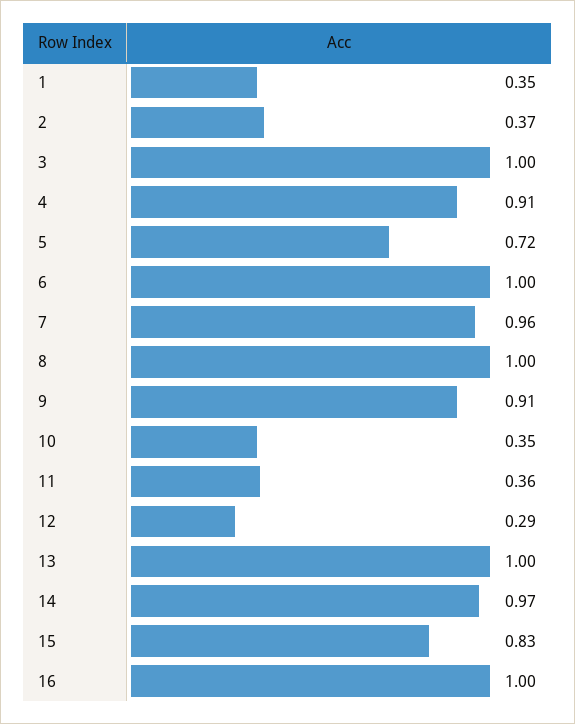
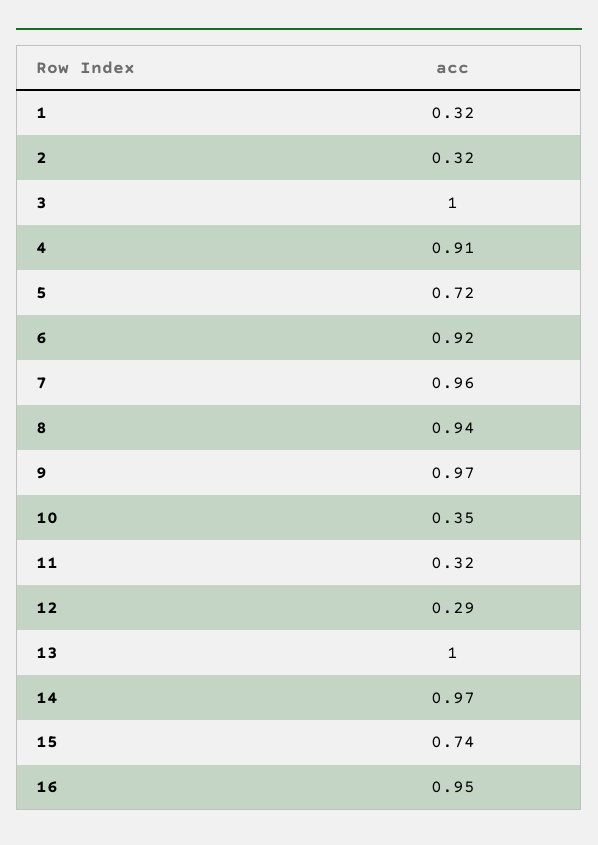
1: 0.35 -> 0.32
2: 0.37 -> 0.32
6: 1 -> 0.92
8: 1 -> 0.94
9: 0.91 -> 0.97
11: 0.36 -> 0.32
15: 0.83 -> 0.74
16: 1 -> 0.95

